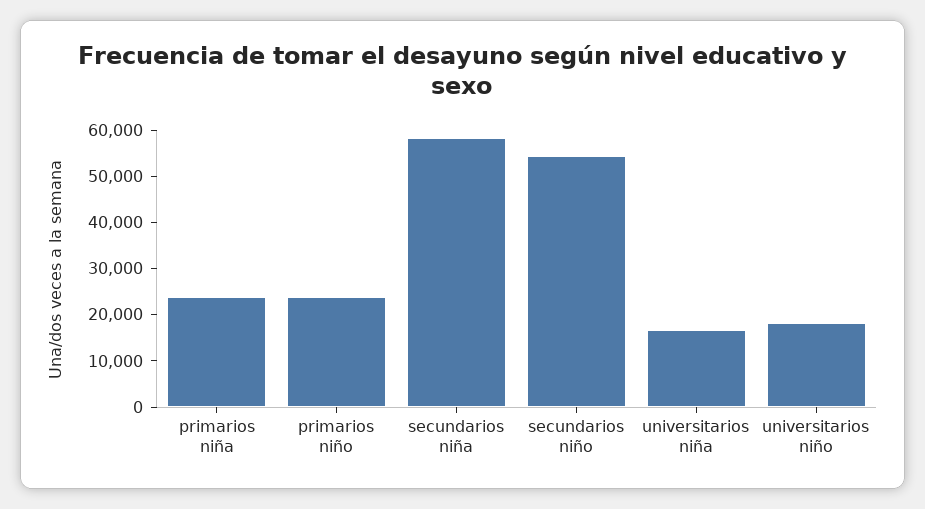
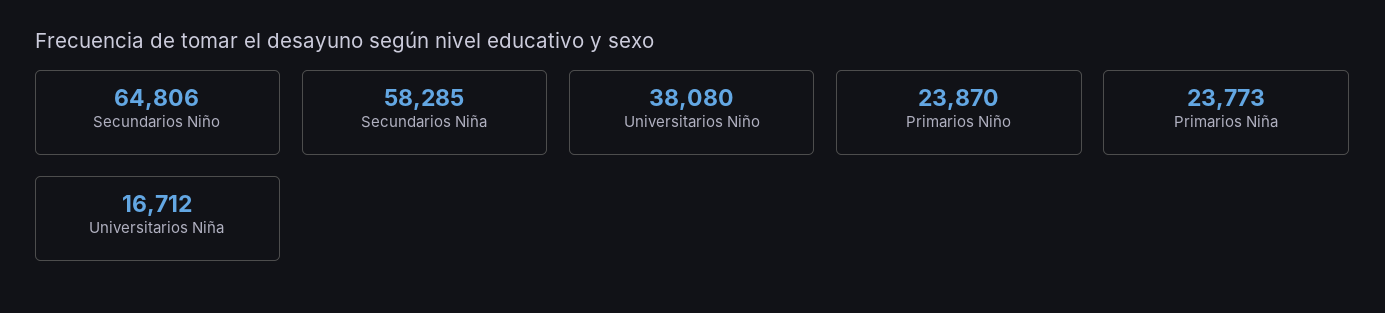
secundarios niño: 54000 -> 64806
universitarios niño: 18000 -> 38080

